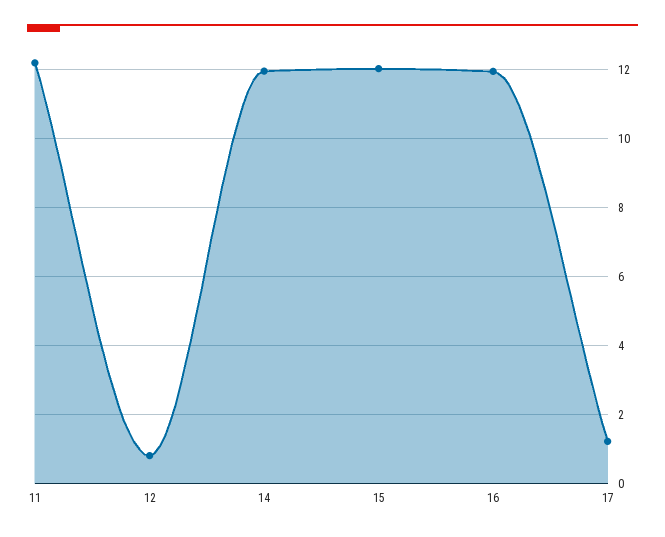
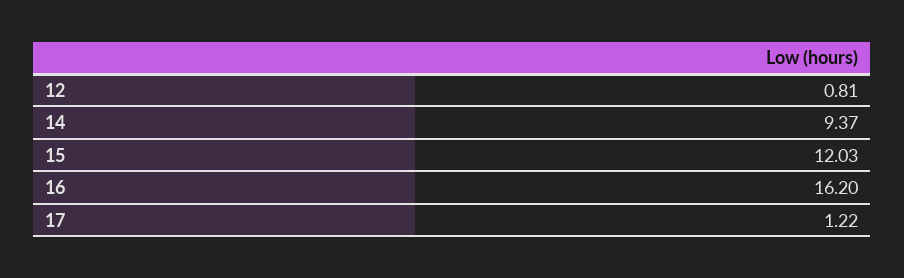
11: 12.2 -> none
14: 12 -> 9.37
16: 12 -> 16.2

